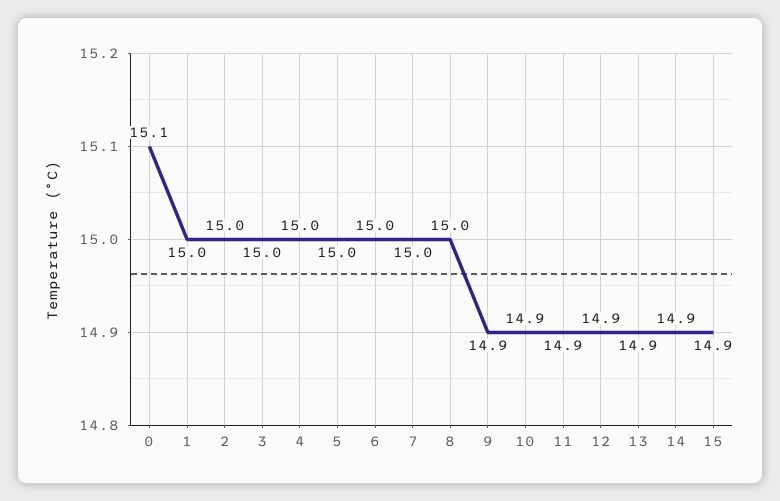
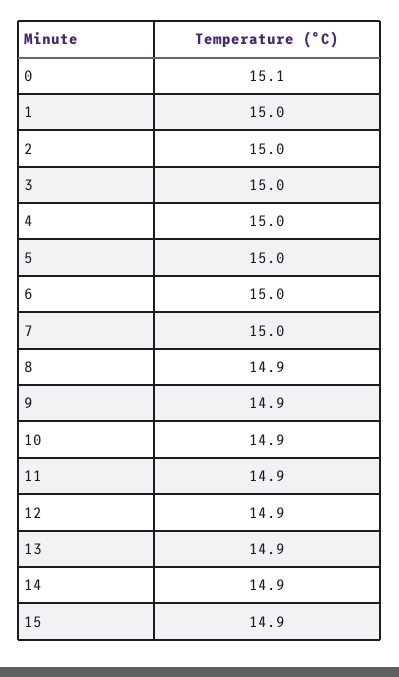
8: 15 -> 14.9

